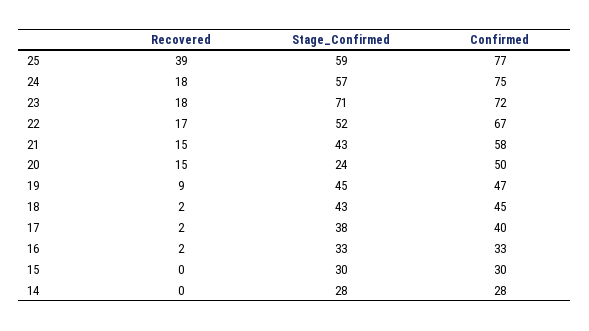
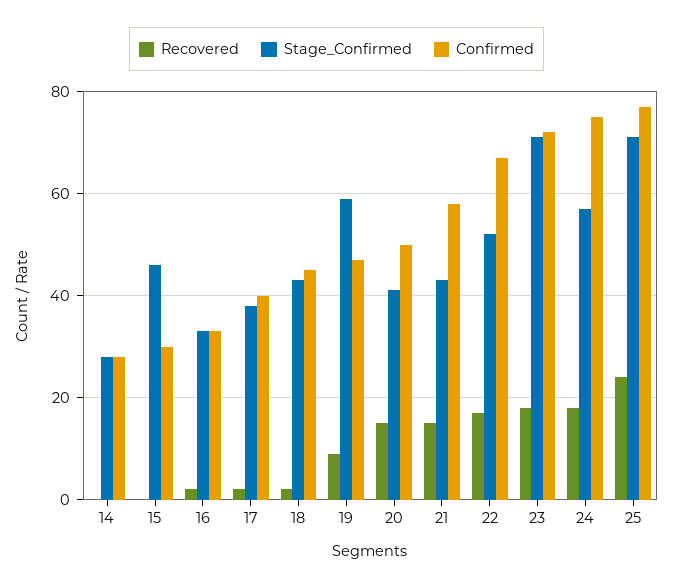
Recovered, 25: 39 -> 25
Stage_Confirmed, 25: 59 -> 70
Stage_Confirmed, 20: 24 -> 40
Stage_Confirmed, 19: 45 -> 60
Stage_Confirmed, 15: 30 -> 45

